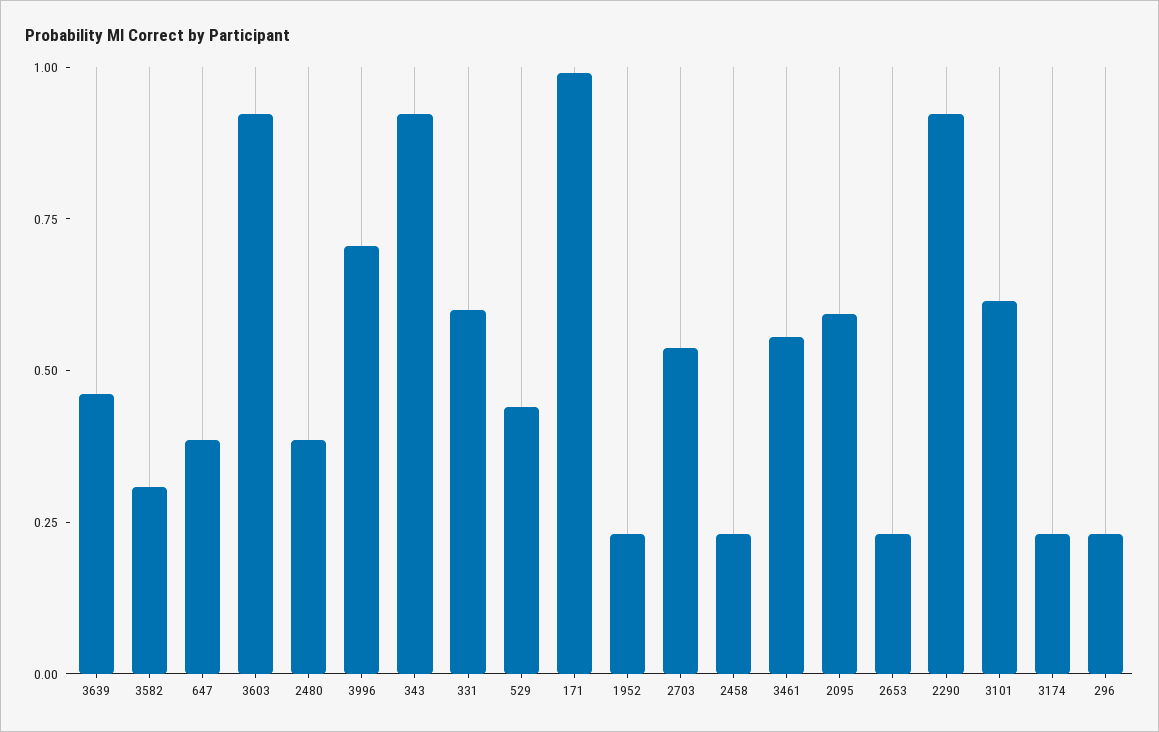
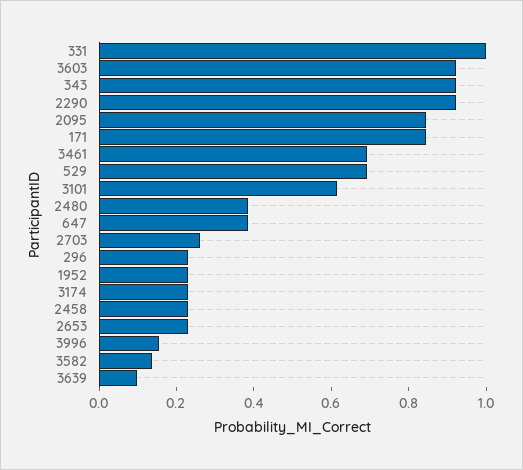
3639: 0.45 -> 0.1
3582: 0.3 -> 0.15
3996: 0.7 -> 0.15
331: 0.6 -> 1
529: 0.45 -> 0.7
171: 1 -> 0.85
2703: 0.55 -> 0.25
3461: 0.55 -> 0.7
2095: 0.6 -> 0.85

